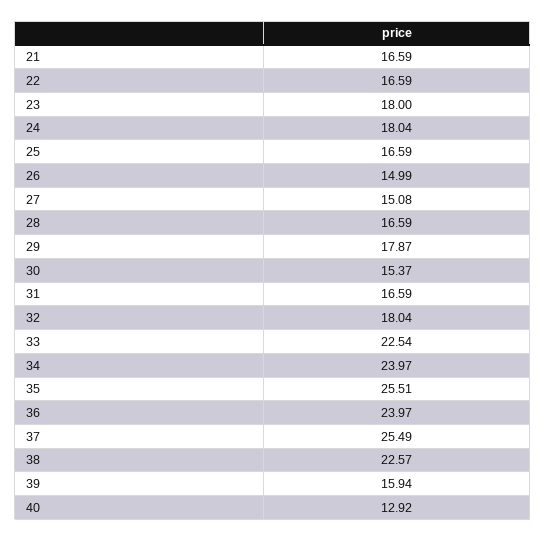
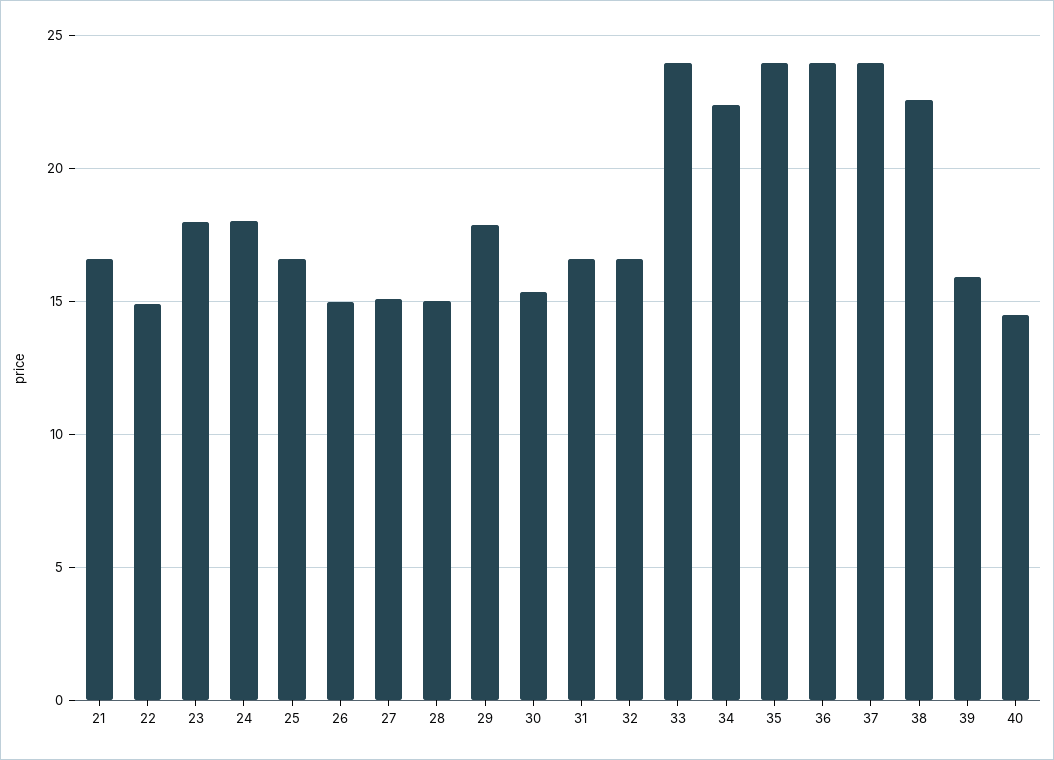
22: 16.59 -> 15
28: 16.59 -> 15
32: 18.04 -> 16.5
33: 22.54 -> 24
34: 23.97 -> 22.5
35: 25.51 -> 24
37: 25.49 -> 24
40: 12.92 -> 14.5

